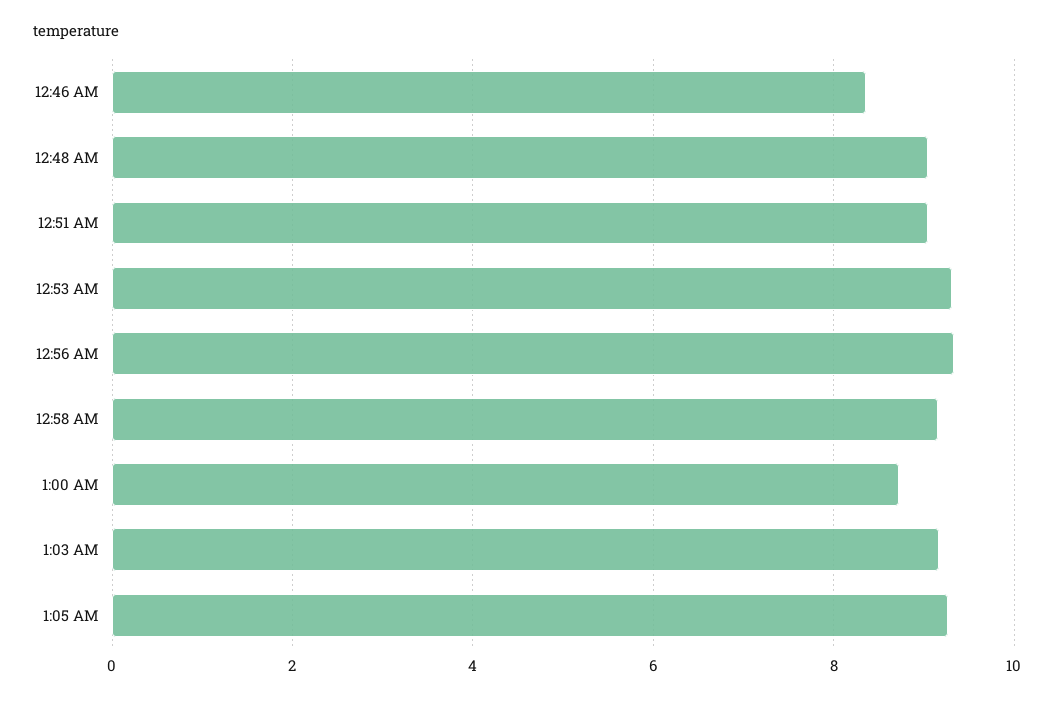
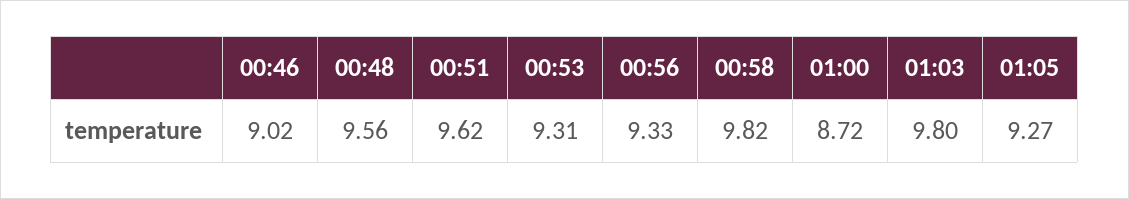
12:46 AM: 8.4 -> 9.02
12:48 AM: 9 -> 9.56
12:51 AM: 9 -> 9.62
12:58 AM: 9.2 -> 9.82
1:03 AM: 9.2 -> 9.8

